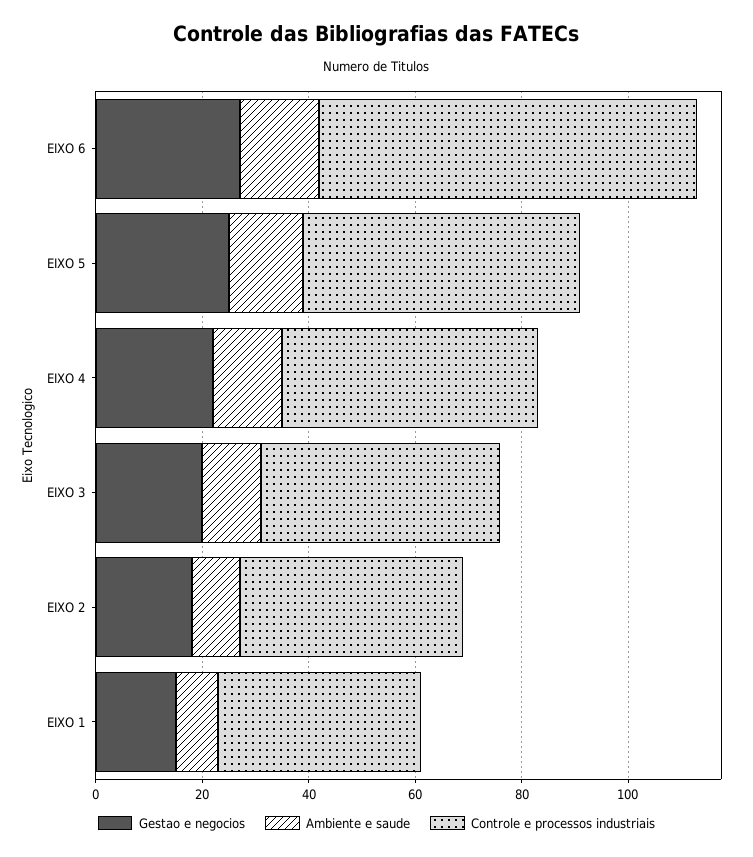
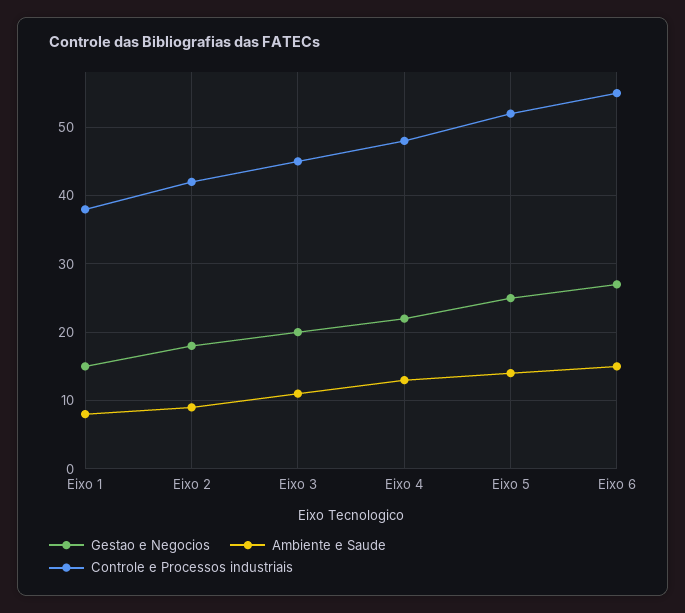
Controle e processos industriais, EIXO 6: 70 -> 55

